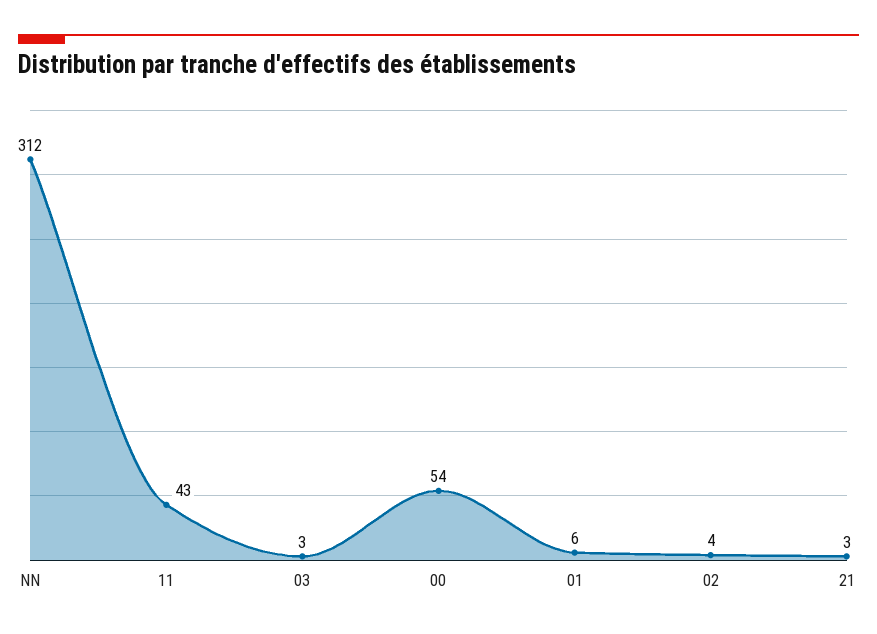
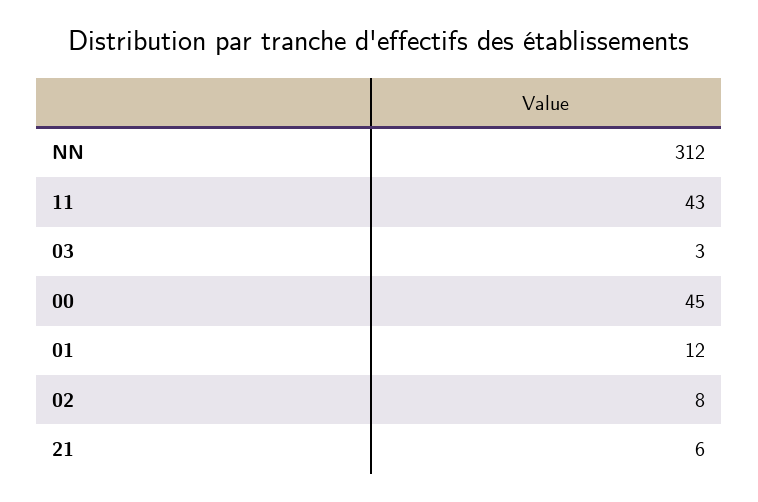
00: 54 -> 45
01: 6 -> 12
02: 4 -> 8
21: 3 -> 6

